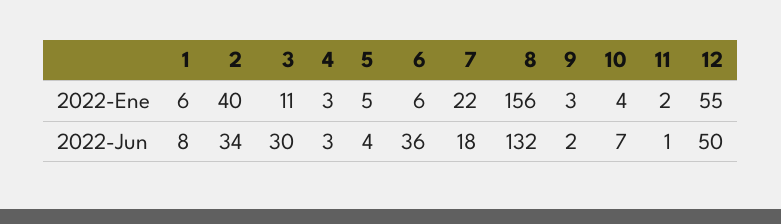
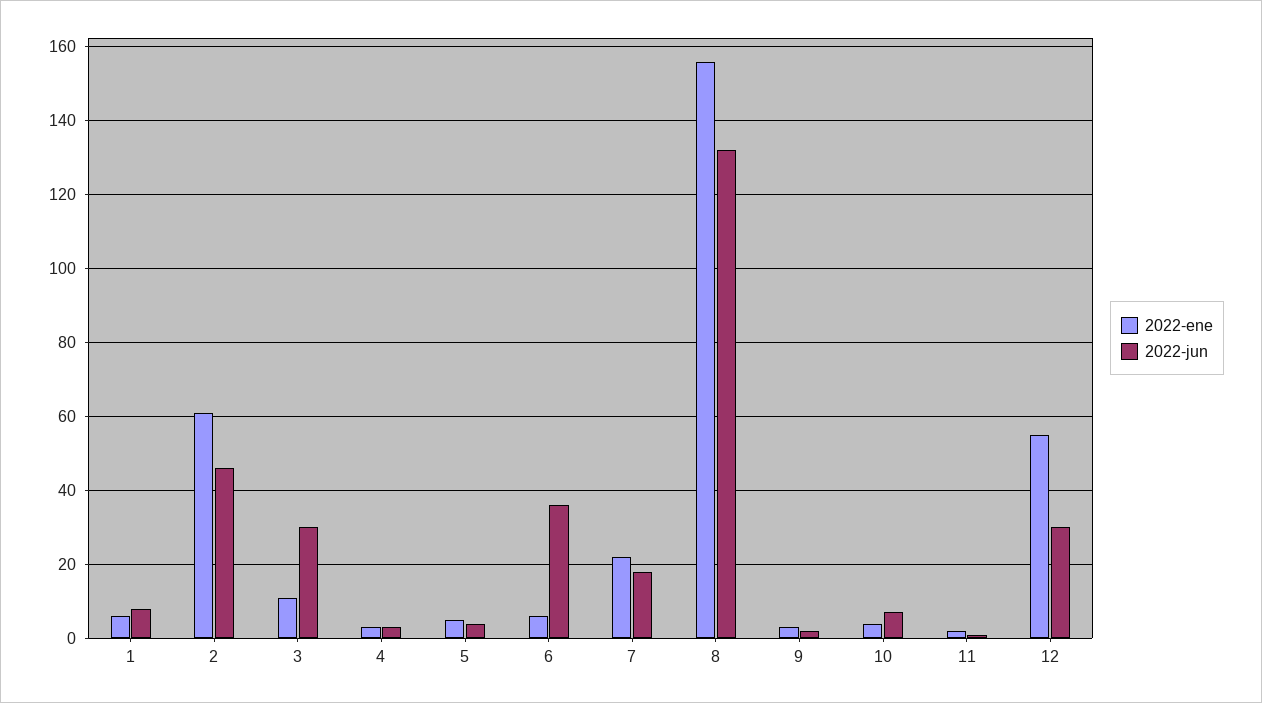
2022-Ene, 2: 40 -> 60
2022-Jun, 2: 34 -> 45
2022-Jun, 12: 50 -> 30

